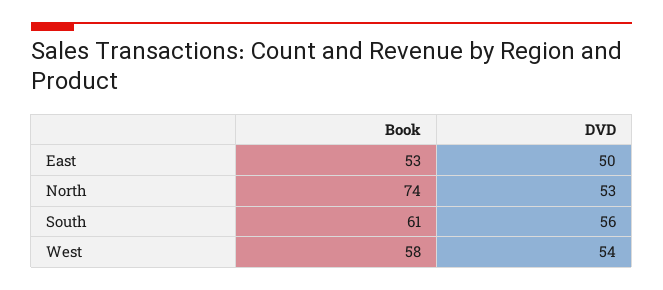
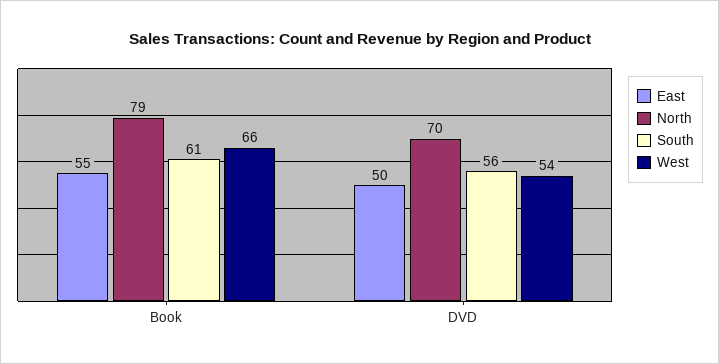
East, Book: 53 -> 55
North, Book: 74 -> 79
North, DVD: 53 -> 70
West, Book: 58 -> 66

